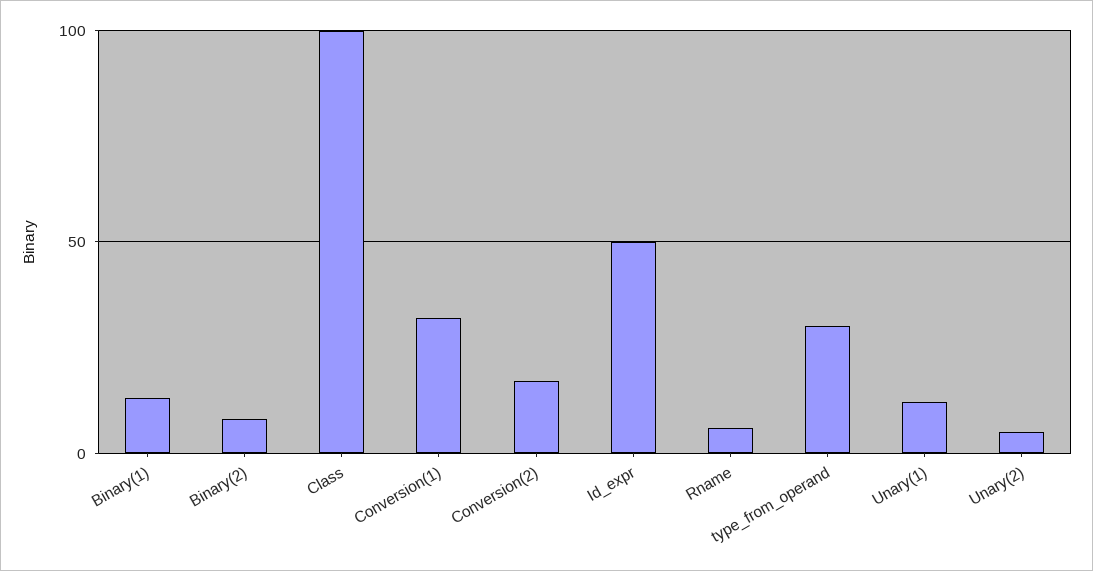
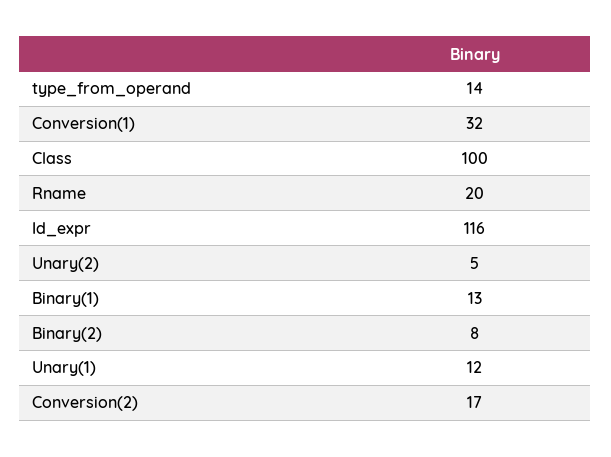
Id_expr: 50 -> 116
Rname: 5 -> 20
type_from_operand: 30 -> 14

